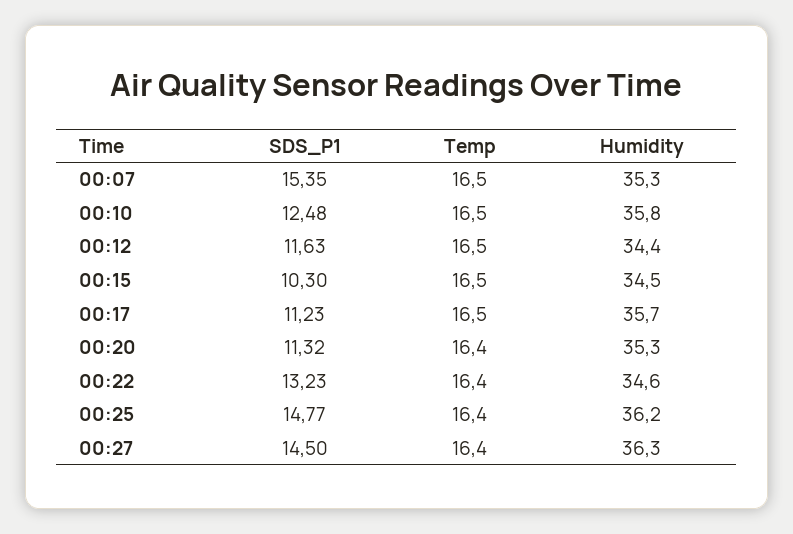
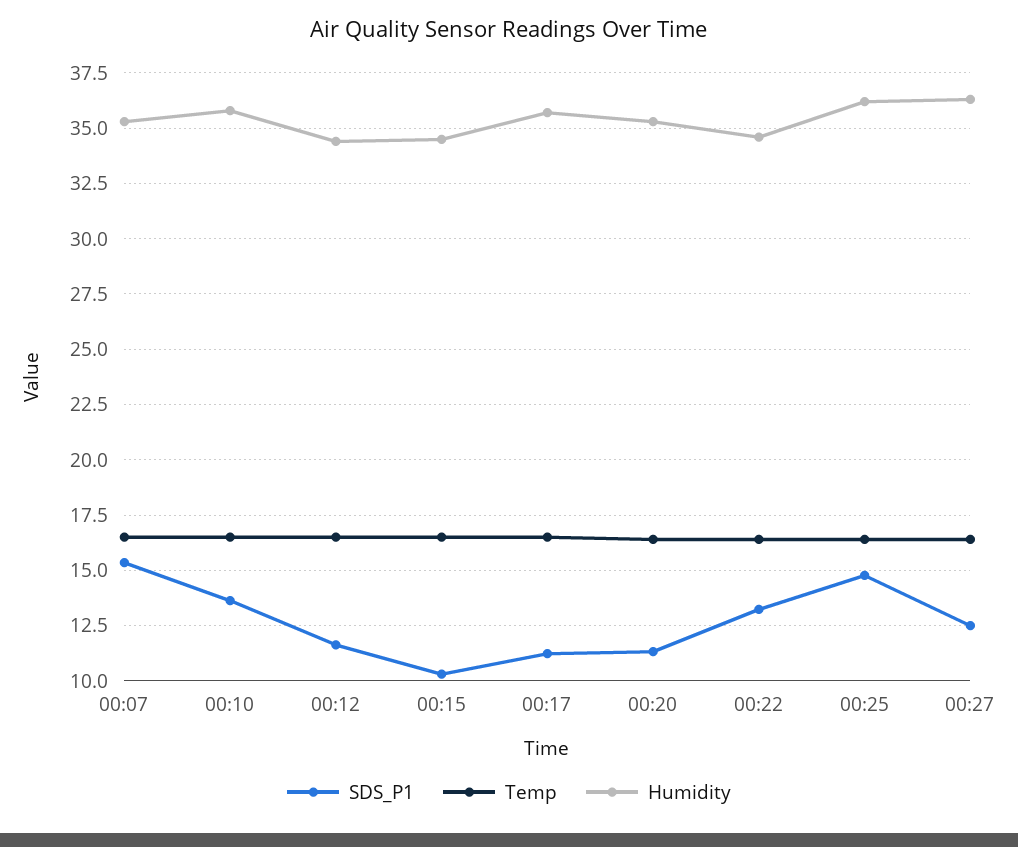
SDS_P1, 00:10: 12.48 -> 13.5
SDS_P1, 00:27: 14.5 -> 12.5

